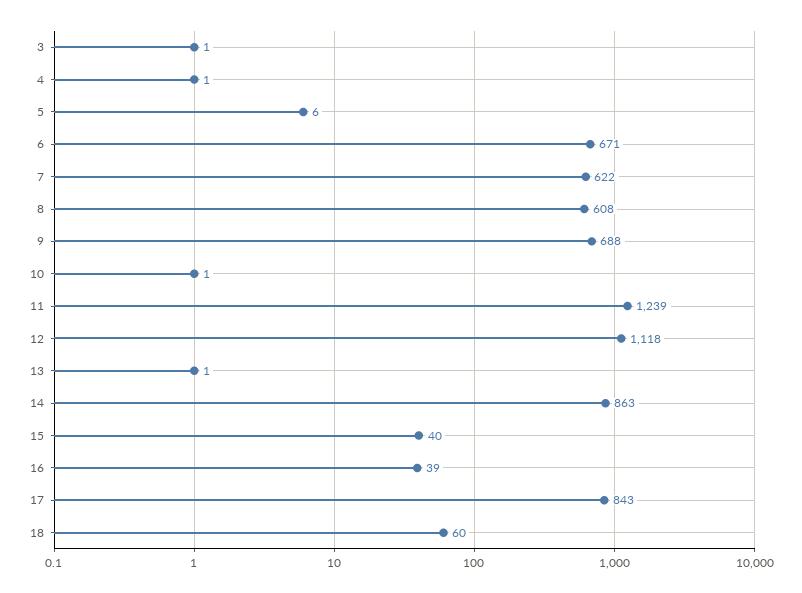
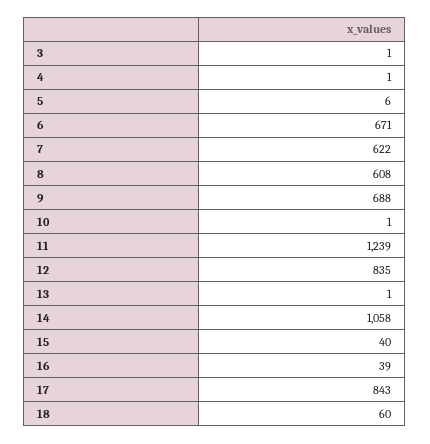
12: 1118 -> 835
14: 863 -> 1058

